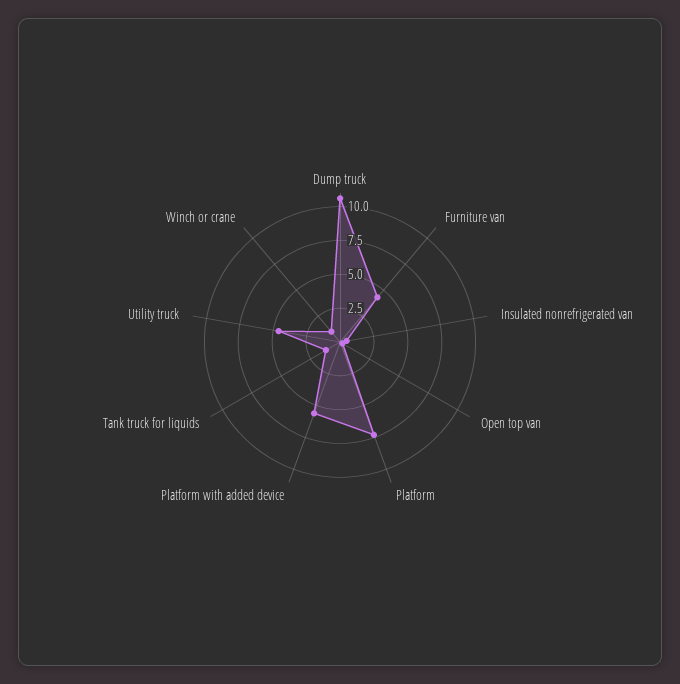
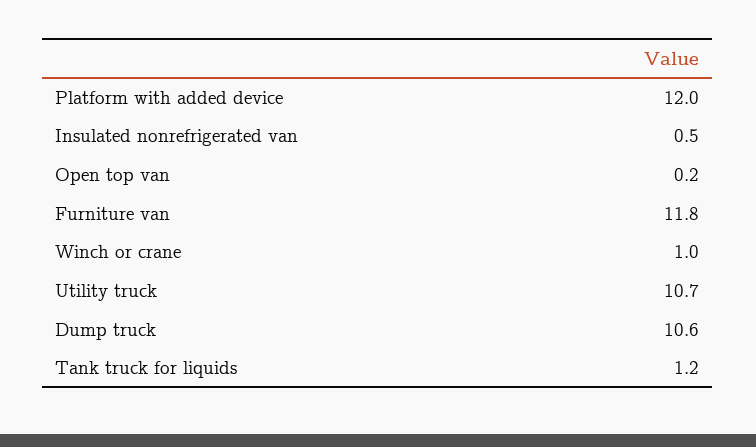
Furniture van: 5 -> 11.8
Platform: 7.5 -> none
Platform with added device: 5 -> 12
Utility truck: 5 -> 10.7

